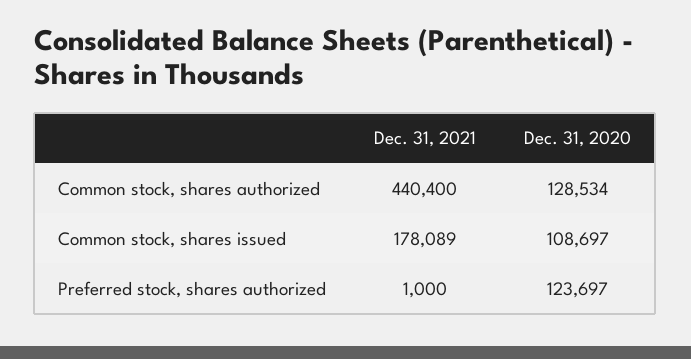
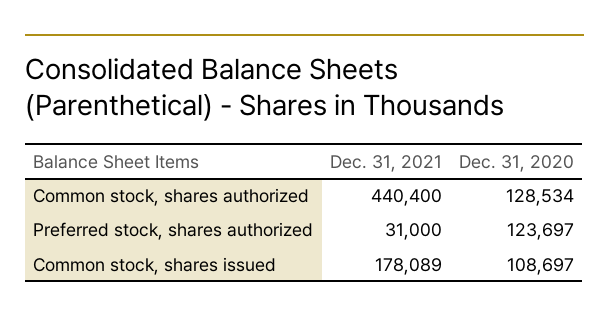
Dec. 31, 2021, Preferred stock, shares authorized: 1000 -> 31000

